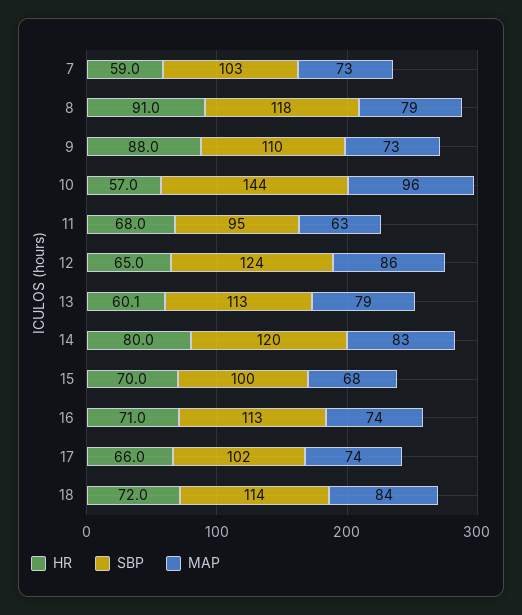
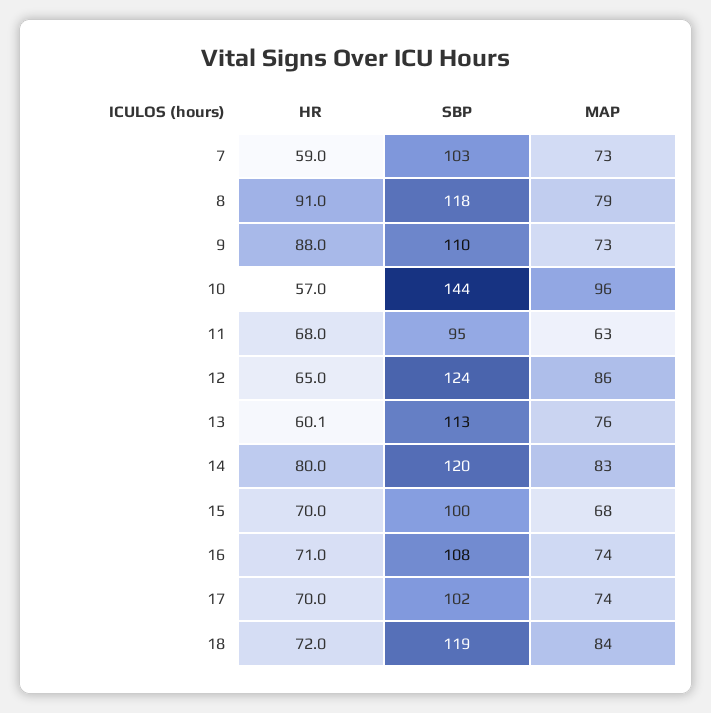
MAP, 13: 79 -> 76
SBP, 16: 113 -> 108
HR, 17: 66 -> 70
SBP, 18: 114 -> 119

